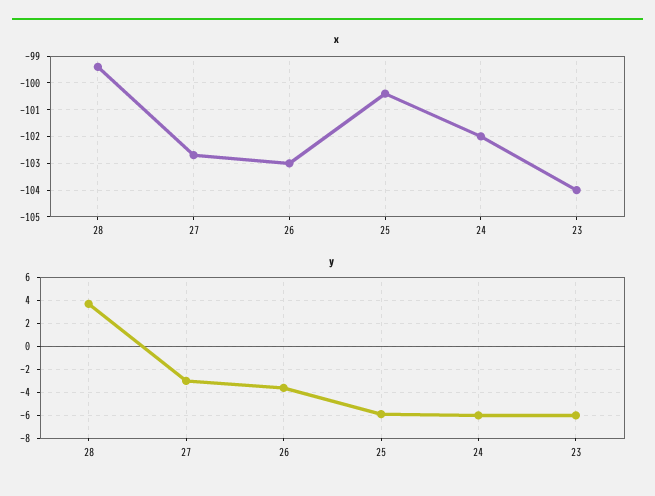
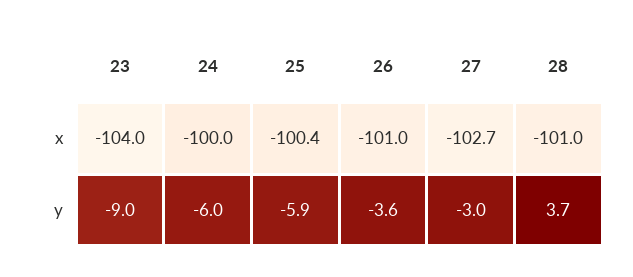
x, 28: -99.5 -> -101
x, 26: -103 -> -101
x, 24: -102 -> -100
y, 23: -6 -> -9

